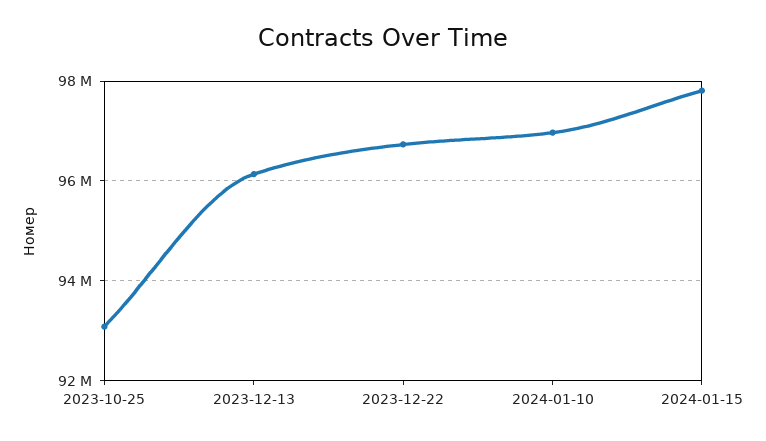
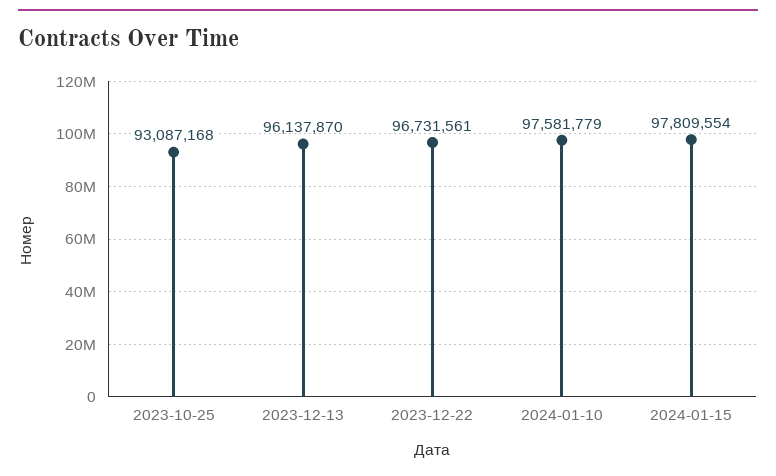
2024-01-10: 97000000 -> 97581779

